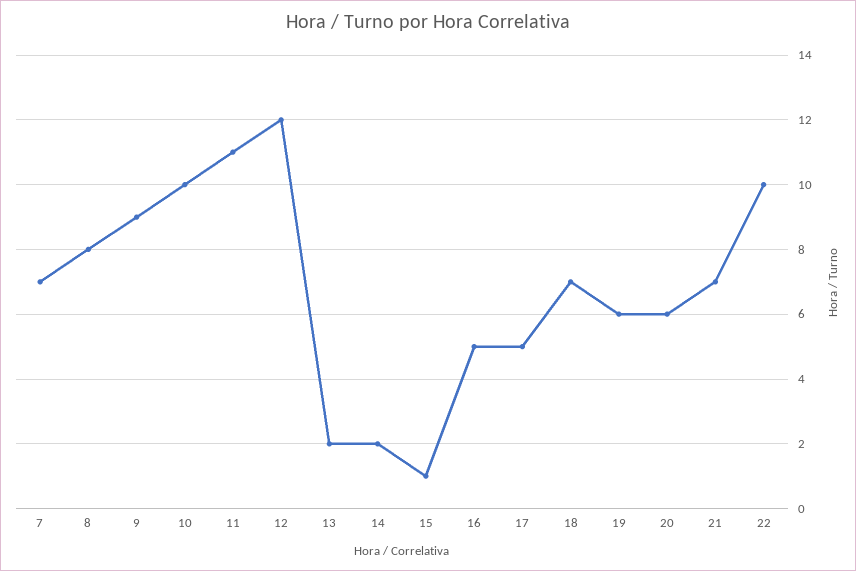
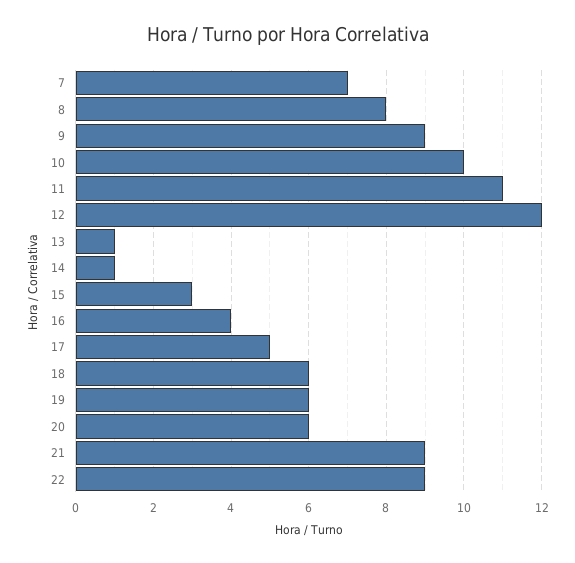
13: 2 -> 1
14: 2 -> 1
15: 1 -> 3
16: 5 -> 4
18: 7 -> 6
21: 7 -> 9
22: 10 -> 9

